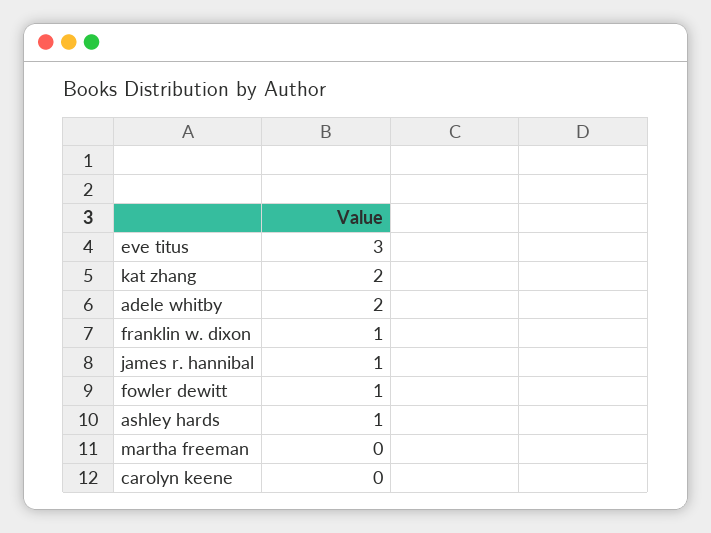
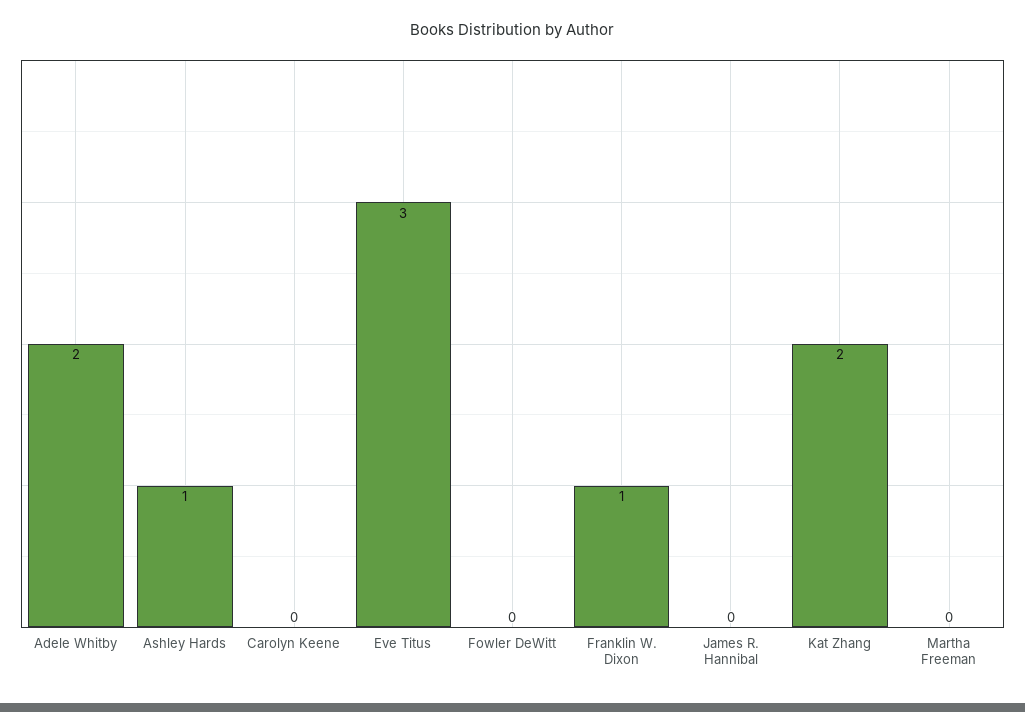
james r. hannibal: 1 -> 0
fowler dewitt: 1 -> 0

